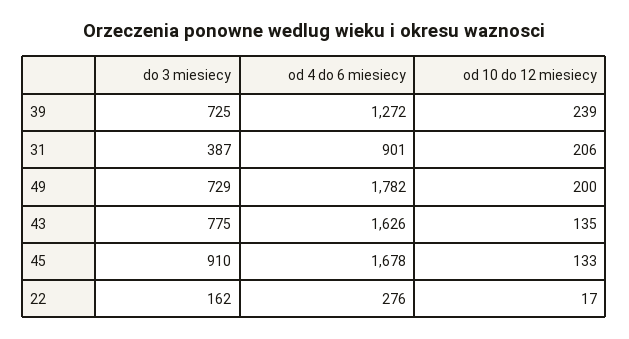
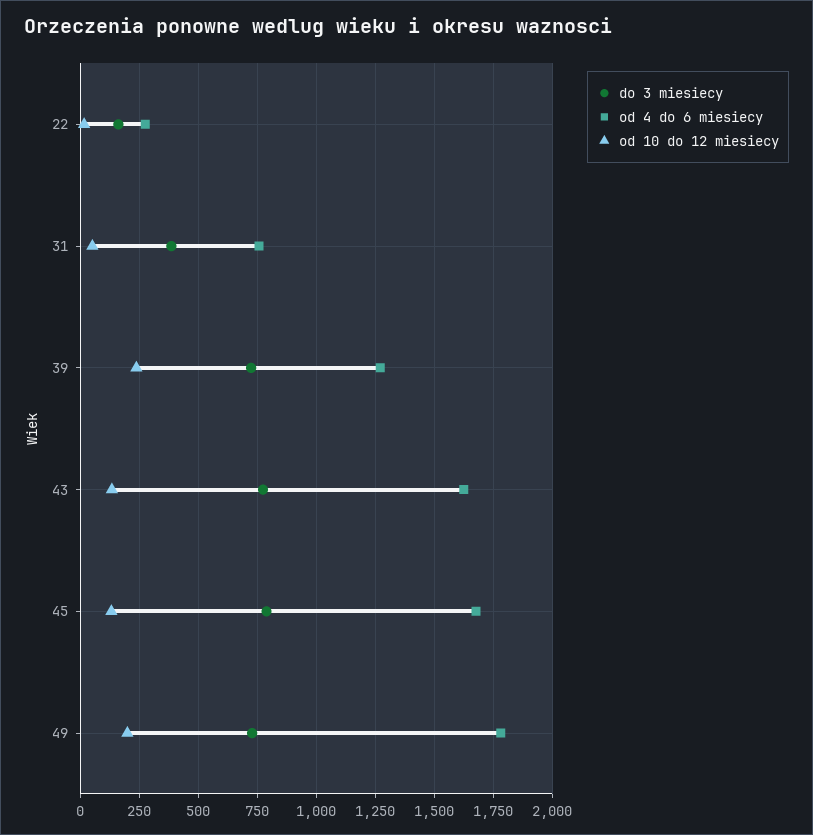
od 4 do 6 miesiecy, 31: 901 -> 750
od 10 do 12 miesiecy, 31: 206 -> 50
do 3 miesiecy, 45: 910 -> 800

